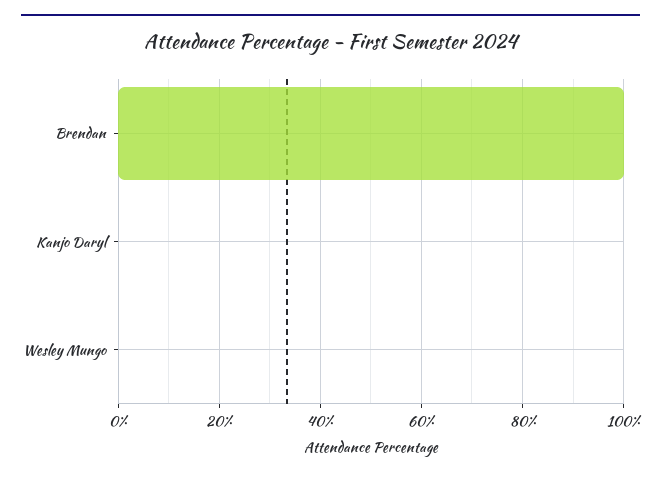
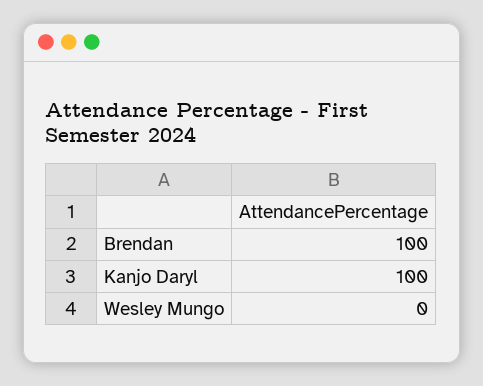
Kanjo Daryl: 0 -> 100

